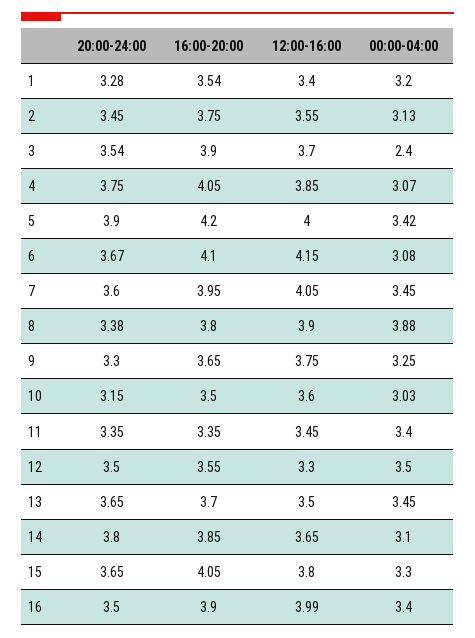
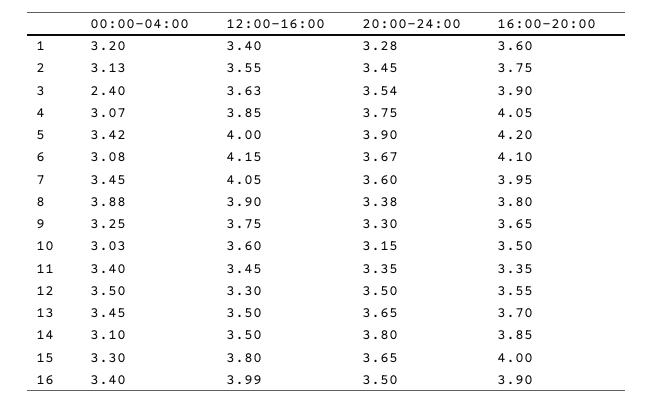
16:00-20:00, 1: 3.54 -> 3.6
12:00-16:00, 3: 3.7 -> 3.63
12:00-16:00, 14: 3.65 -> 3.5
16:00-20:00, 15: 4.05 -> 4

